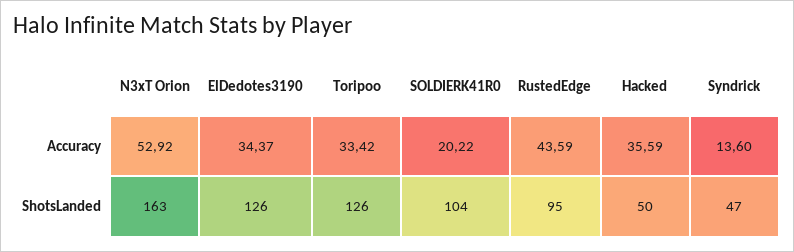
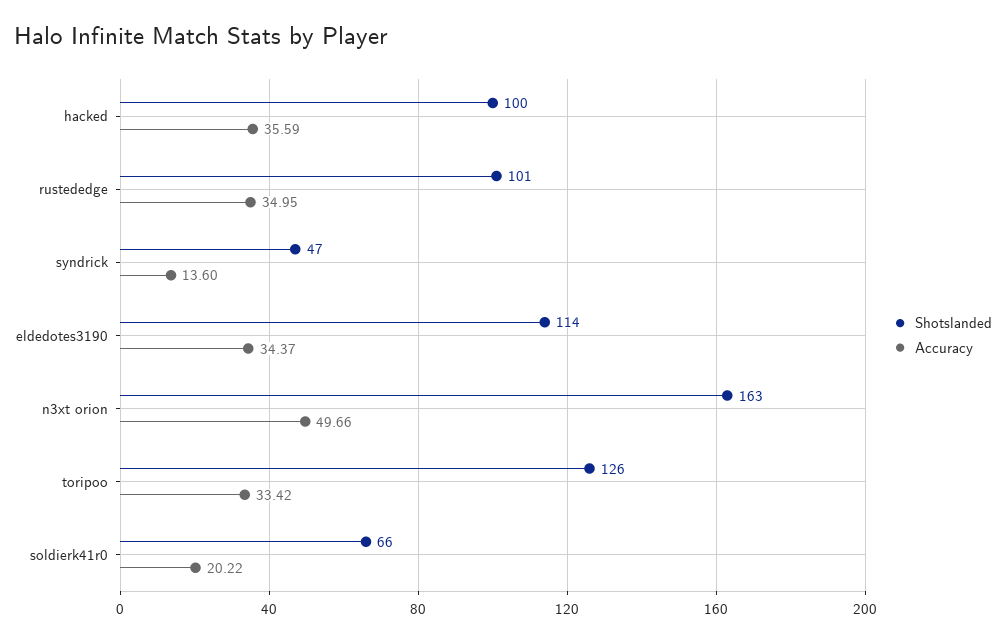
Accuracy, N3xT Orion: 52.92 -> 49.66
Accuracy, RustedEdge: 43.59 -> 34.95
ShotsLanded, ElDedotes3190: 126 -> 114
ShotsLanded, SOLDIERK41R0: 104 -> 66
ShotsLanded, RustedEdge: 95 -> 101
ShotsLanded, Hacked: 50 -> 100

